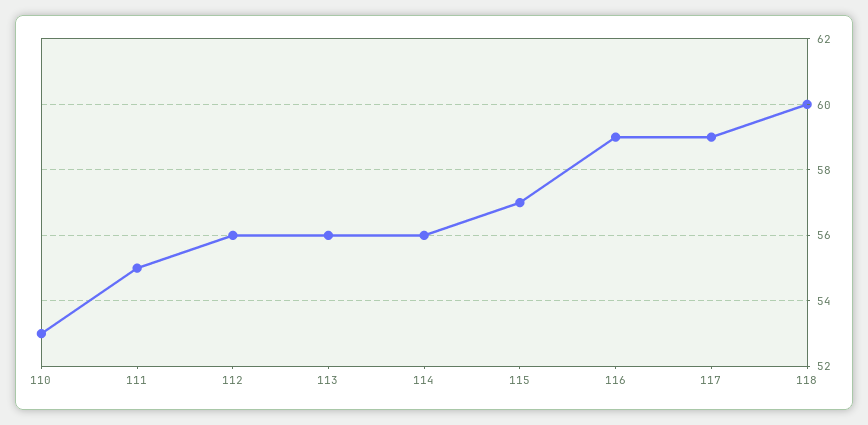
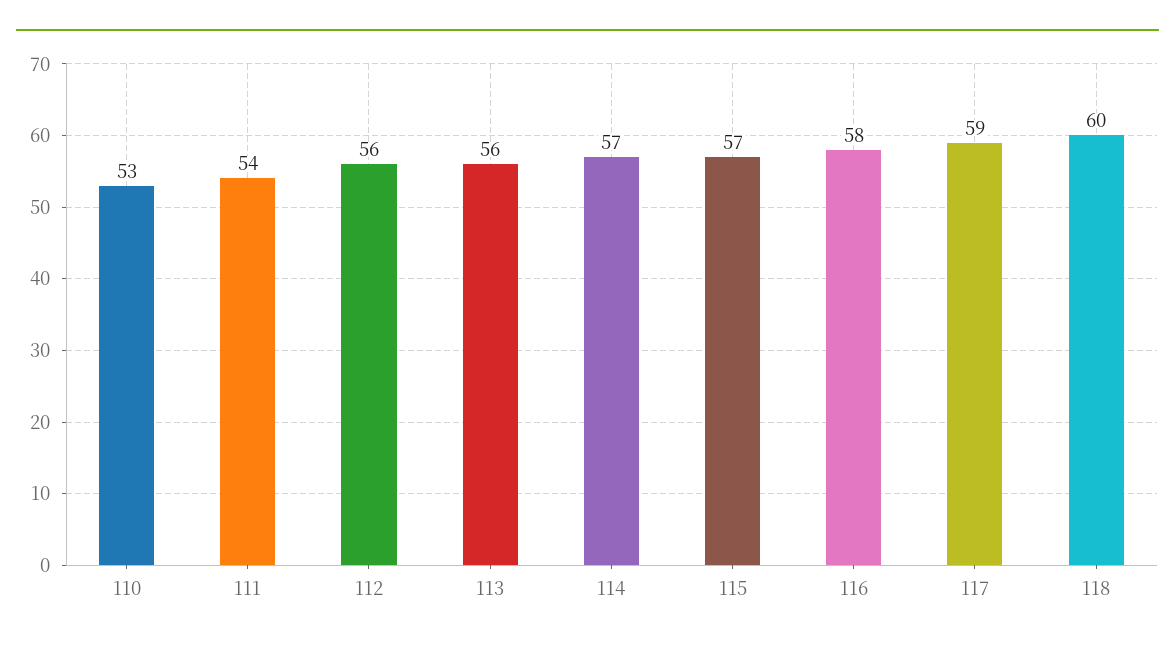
111: 55 -> 54
114: 56 -> 57
116: 59 -> 58

